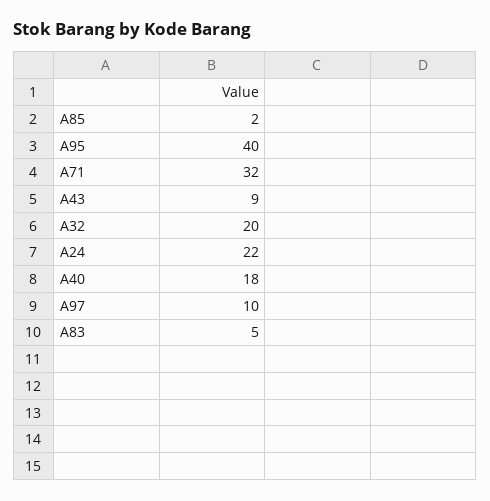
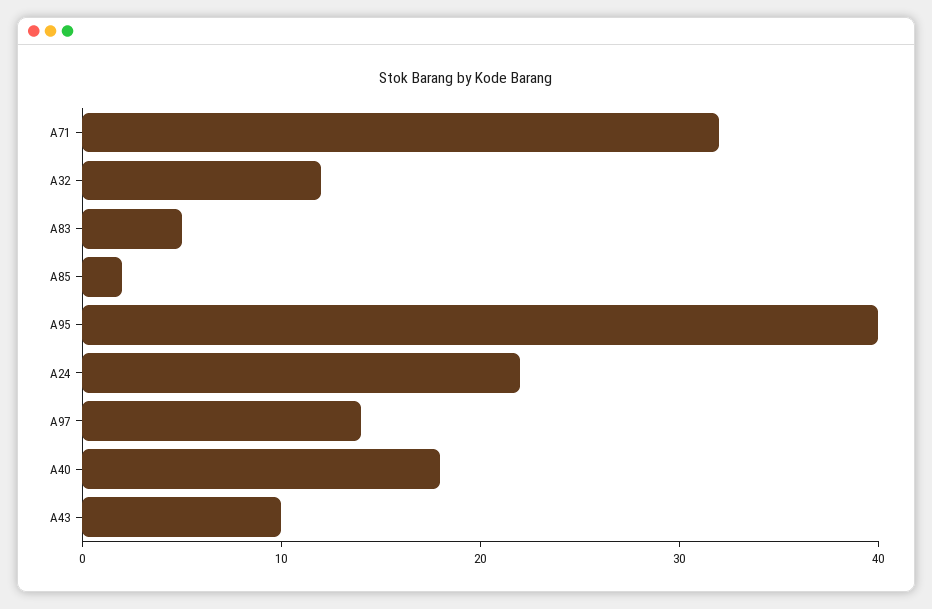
A43: 9 -> 10
A32: 20 -> 12
A97: 10 -> 14

